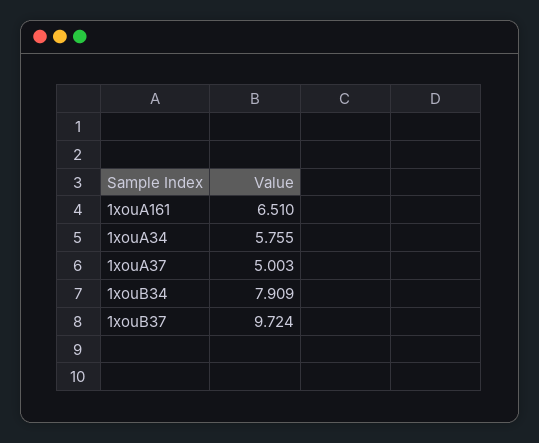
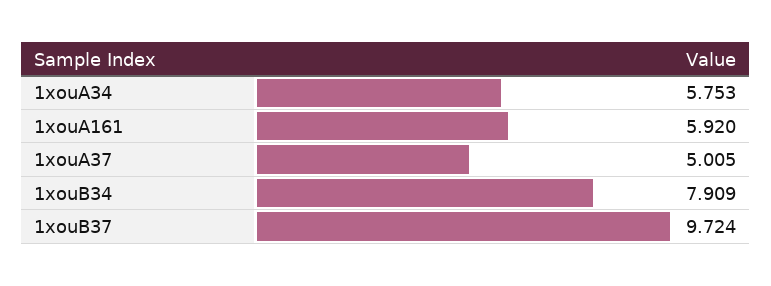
1xouA161: 6.51 -> 5.92
1xouA34: 5.755 -> 5.753
1xouA37: 5.003 -> 5.005

